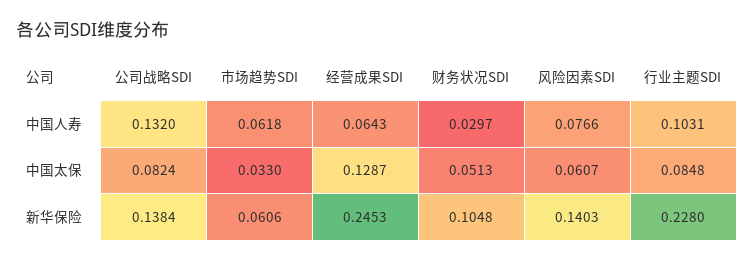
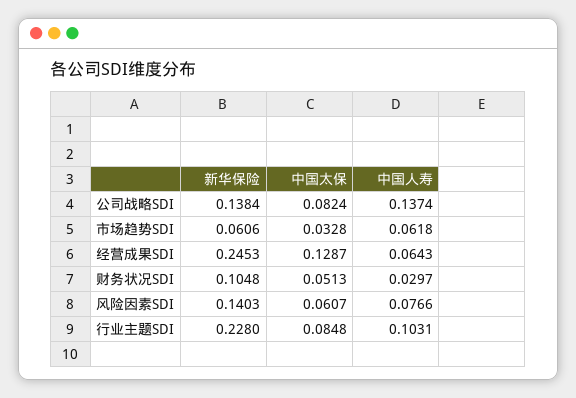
公司战略SDI, 中国人寿: 0.132 -> 0.1374
市场趋势SDI, 中国太保: 0.033 -> 0.0328

